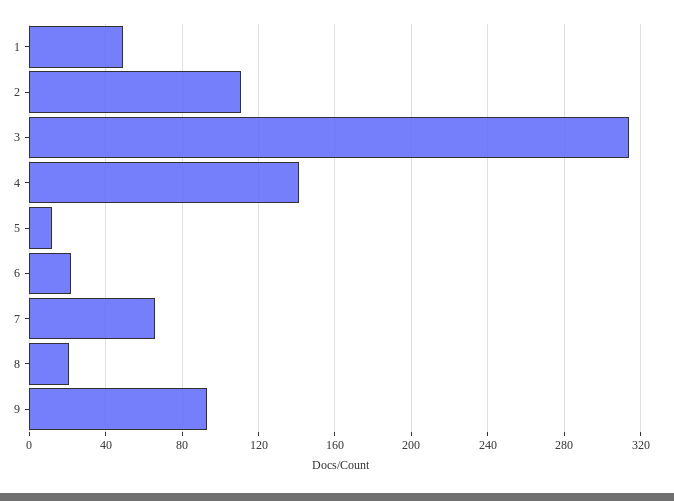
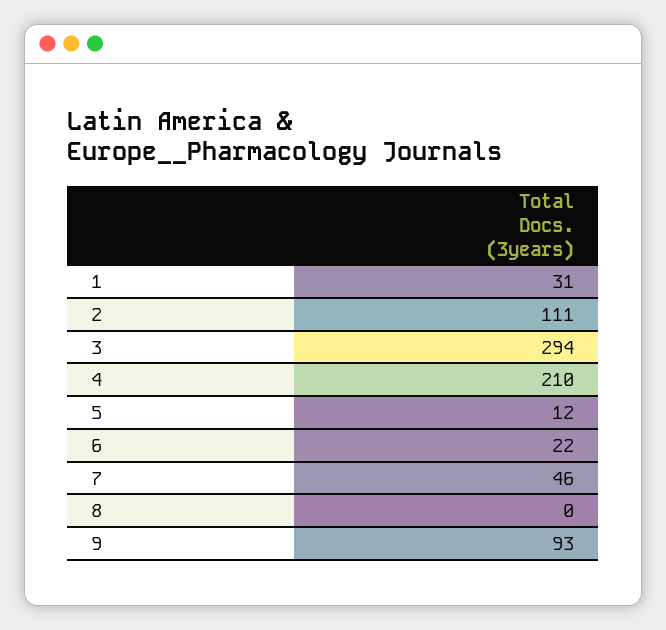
1: 50 -> 31
3: 315 -> 294
4: 140 -> 210
7: 65 -> 46
8: 20 -> 0

